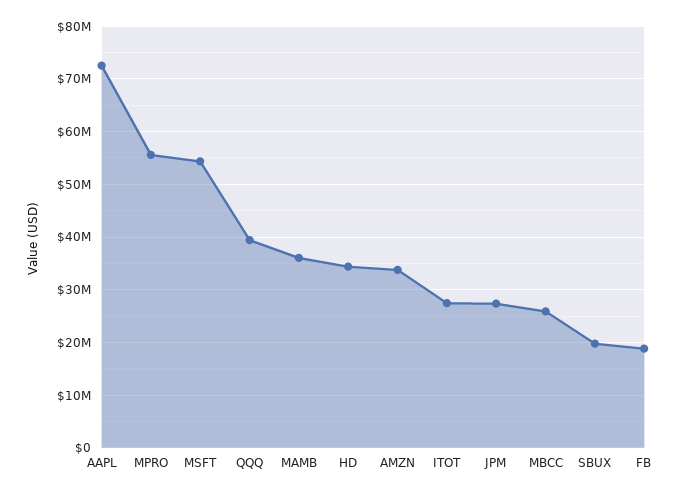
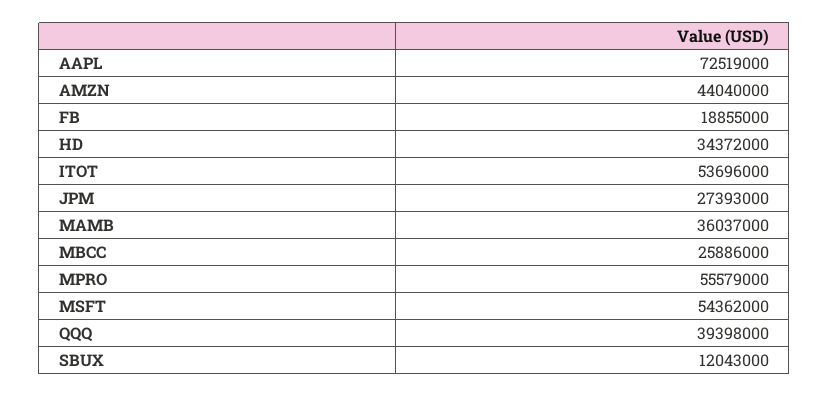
AMZN: 34000000 -> 44040000
ITOT: 28000000 -> 53696000
SBUX: 20000000 -> 12043000

